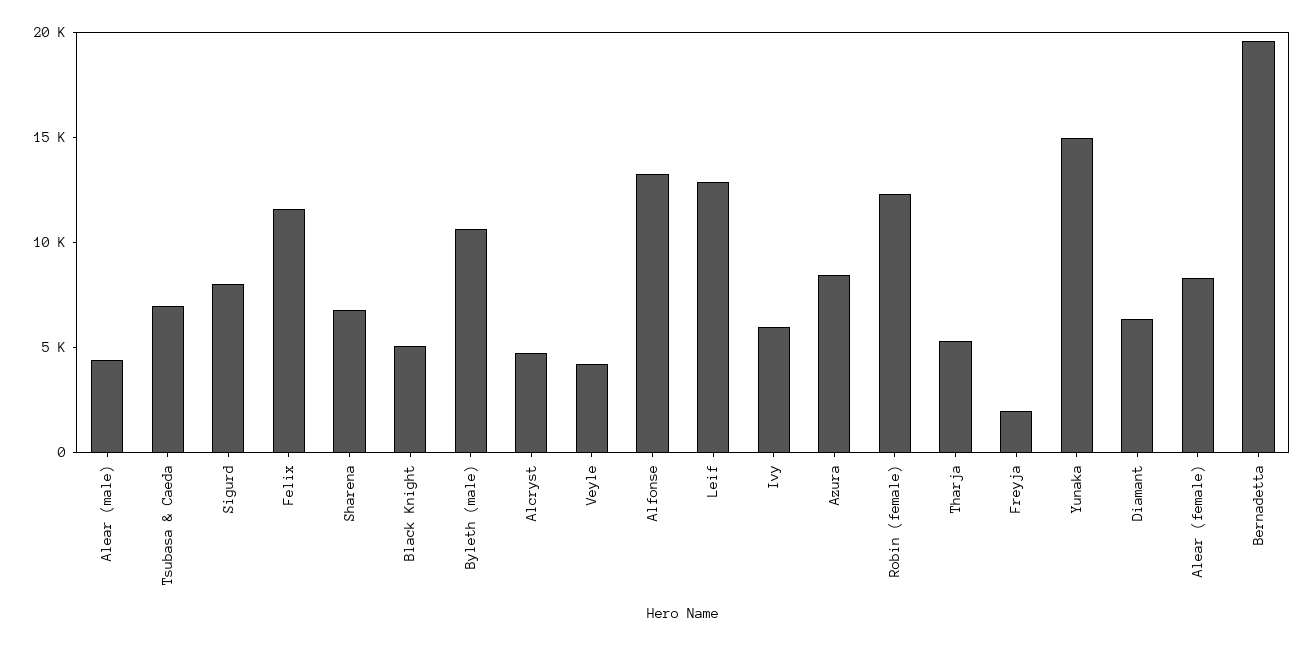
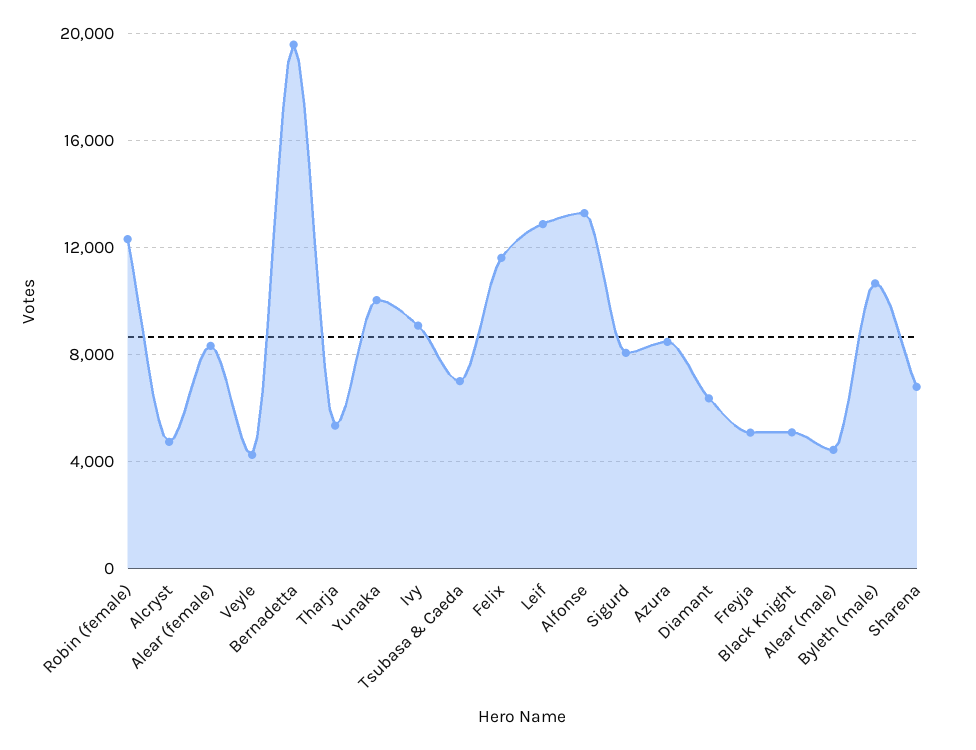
Ivy: 6000 -> 9000
Freyja: 2000 -> 5000
Yunaka: 15000 -> 10000

